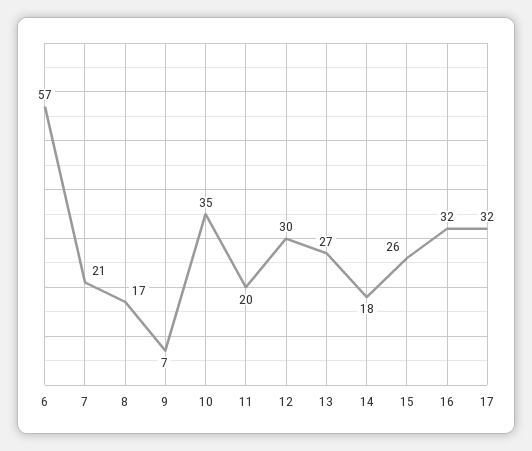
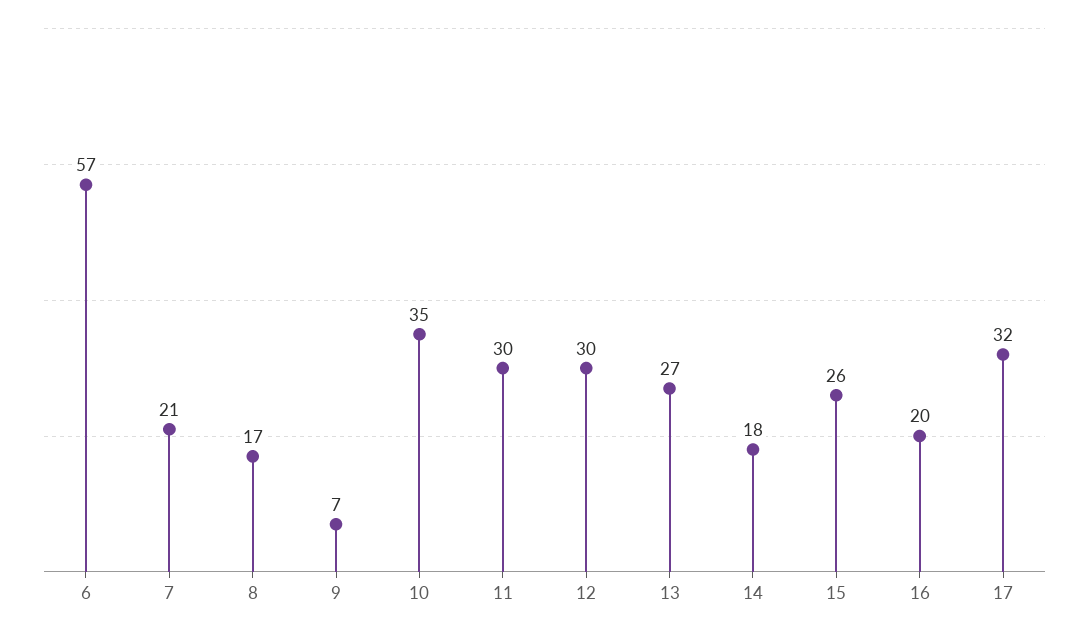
11: 20 -> 30
16: 32 -> 20

